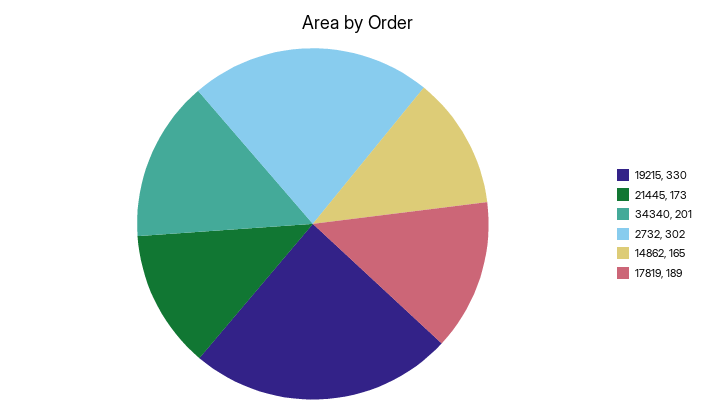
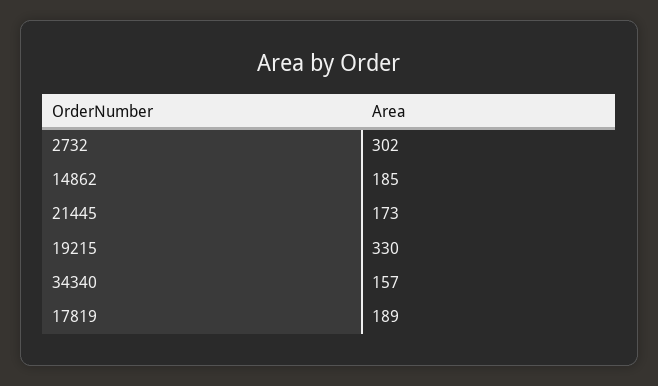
34340: 201 -> 157
14862: 165 -> 185

